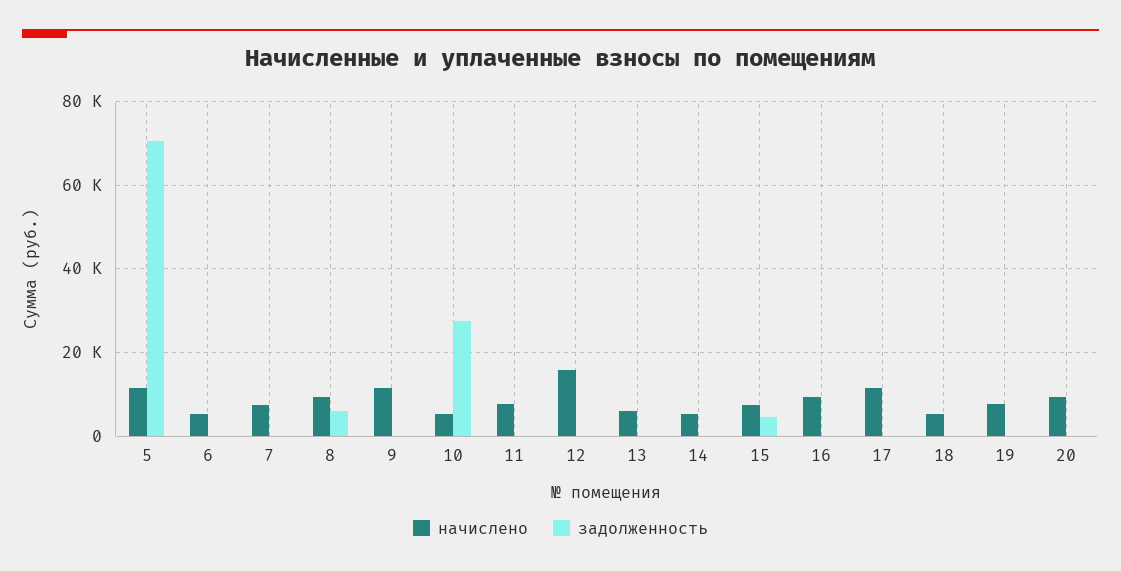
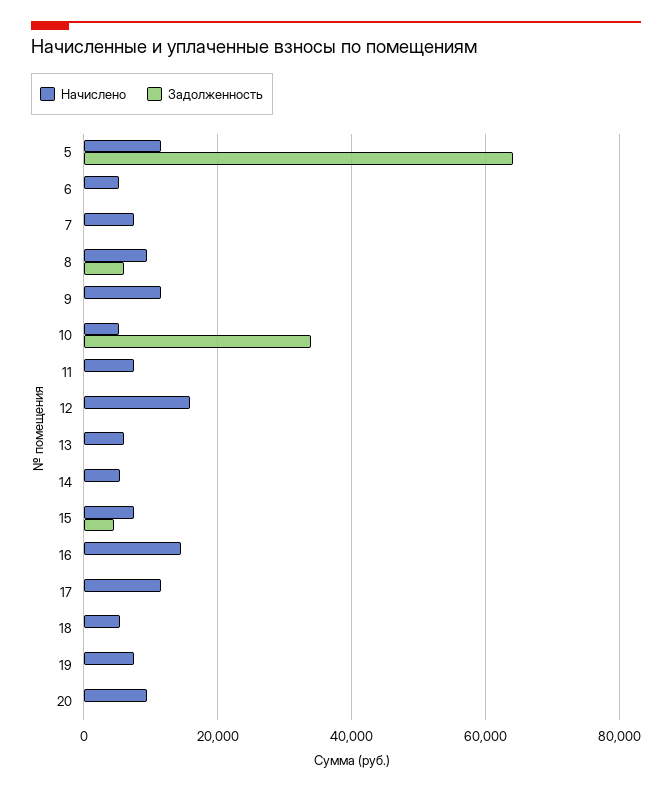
задолженность, 5: 70000 -> 64000
задолженность, 10: 28000 -> 34000
начислено, 16: 10000 -> 14000

